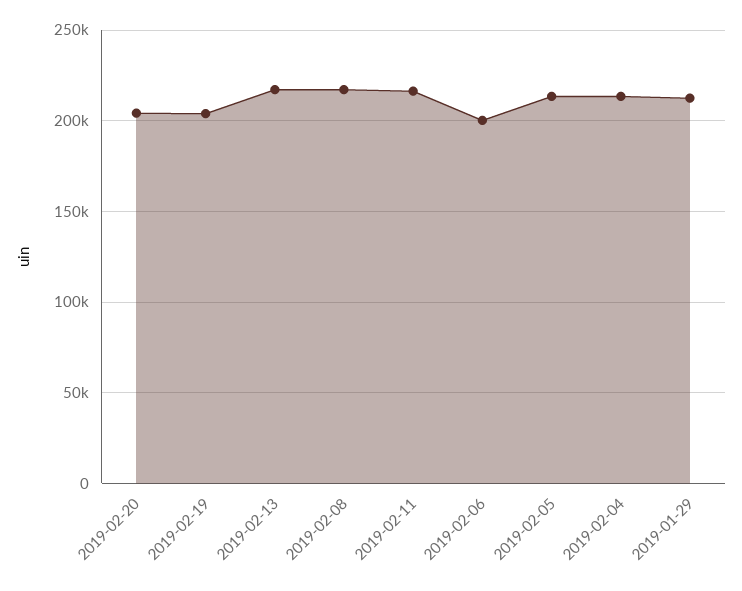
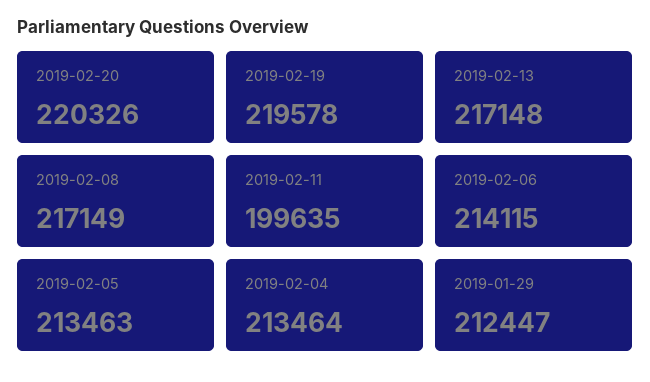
2019-02-20: 205000 -> 220326
2019-02-19: 205000 -> 219578
2019-02-11: 215000 -> 199635
2019-02-06: 200000 -> 214115

